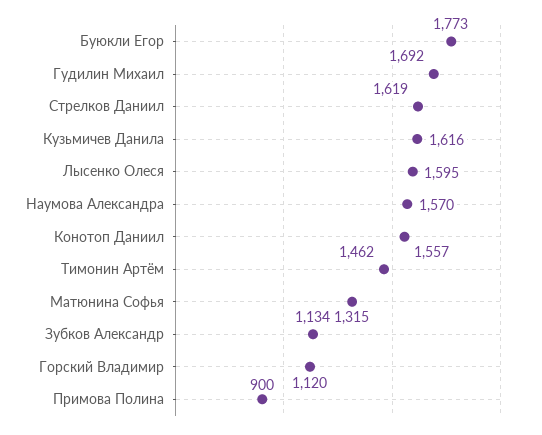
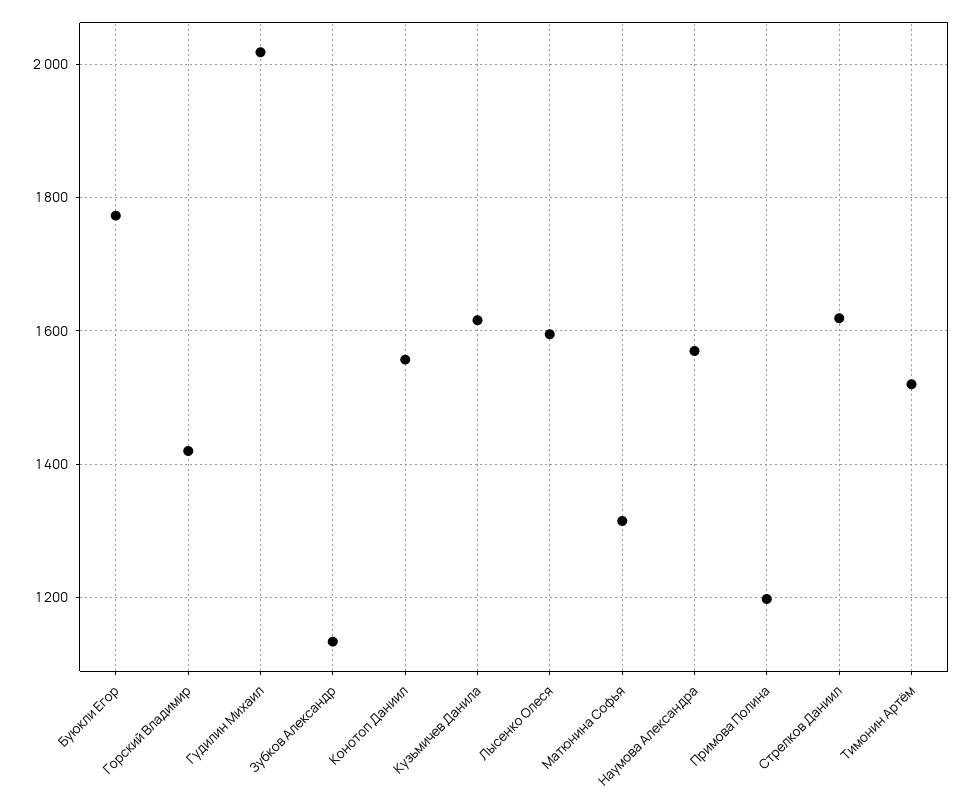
Гудилин Михаил: 1692 -> 2020
Тимонин Артём: 1462 -> 1520
Горский Владимир: 1120 -> 1420
Примова Полина: 900 -> 1200

